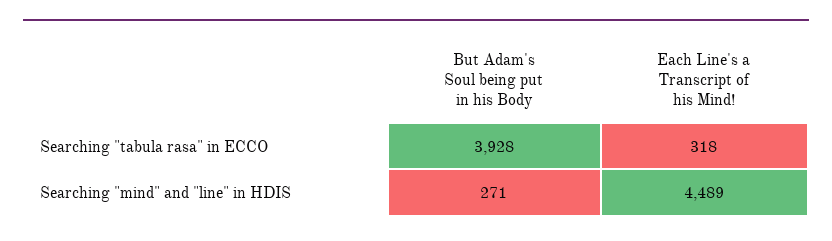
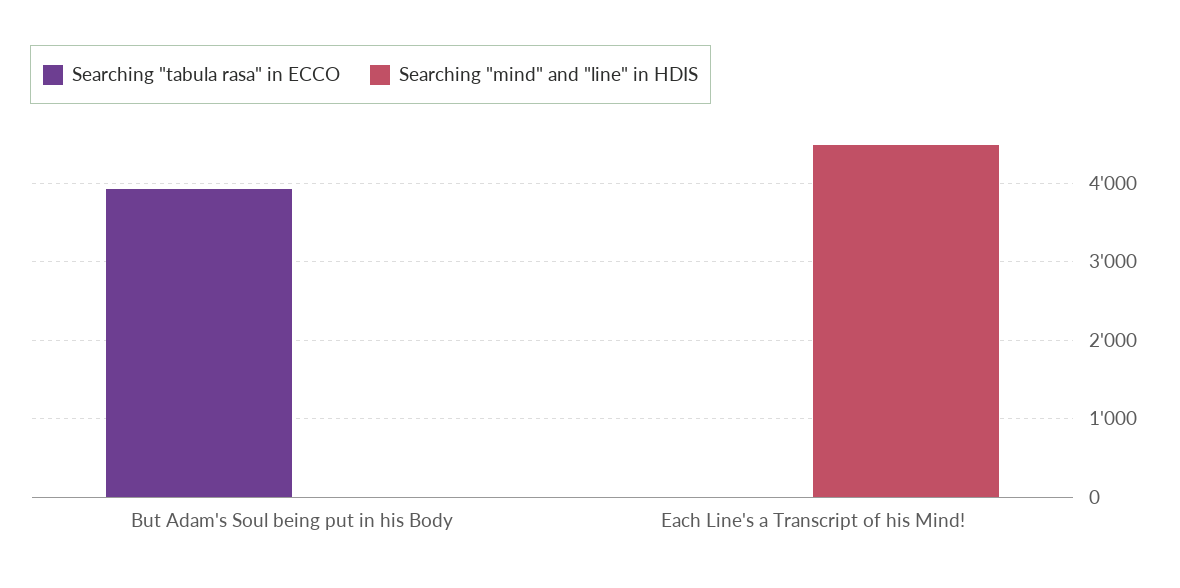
Searching "tabula rasa" in ECCO, Each Line's a Transcript of his Mind!: 318 -> 0
Searching "mind" and "line" in HDIS, But Adam's Soul being put in his Body: 271 -> 0

